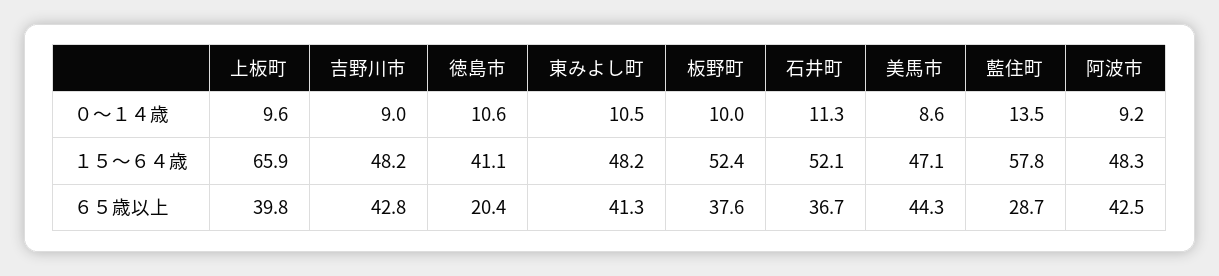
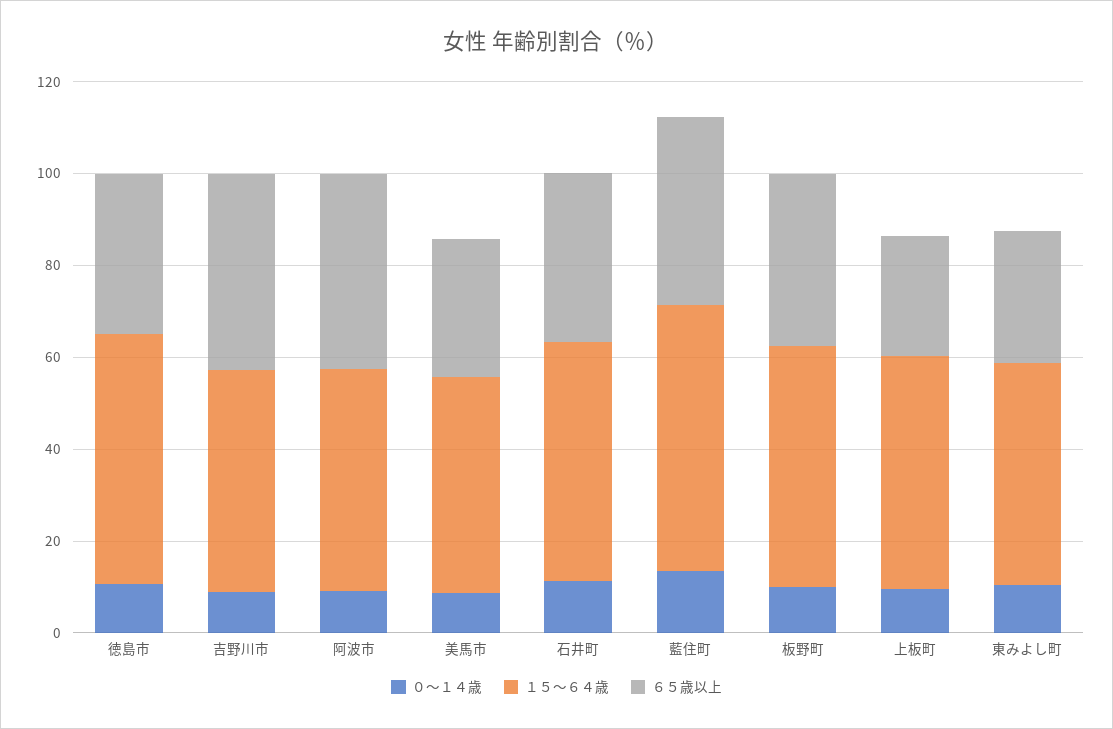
１５～６４歳, 上板町: 65.9 -> 50
１５～６４歳, 徳島市: 41.1 -> 55
６５歳以上, 上板町: 39.8 -> 25
６５歳以上, 徳島市: 20.4 -> 35
６５歳以上, 東みよし町: 41.3 -> 30
６５歳以上, 美馬市: 44.3 -> 30
６５歳以上, 藍住町: 28.7 -> 40

